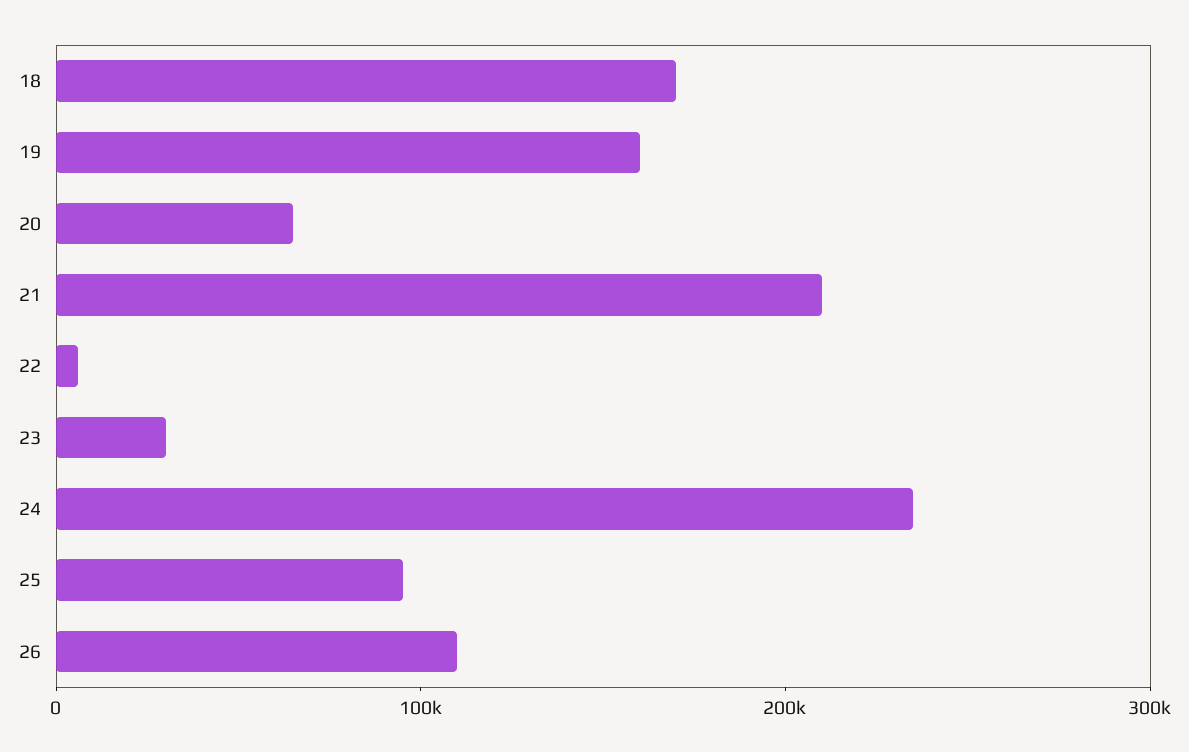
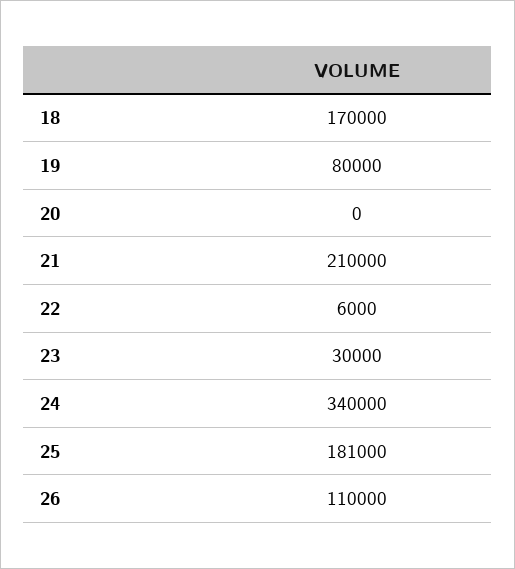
19: 160000 -> 80000
20: 60000 -> 0
24: 240000 -> 340000
25: 100000 -> 181000

